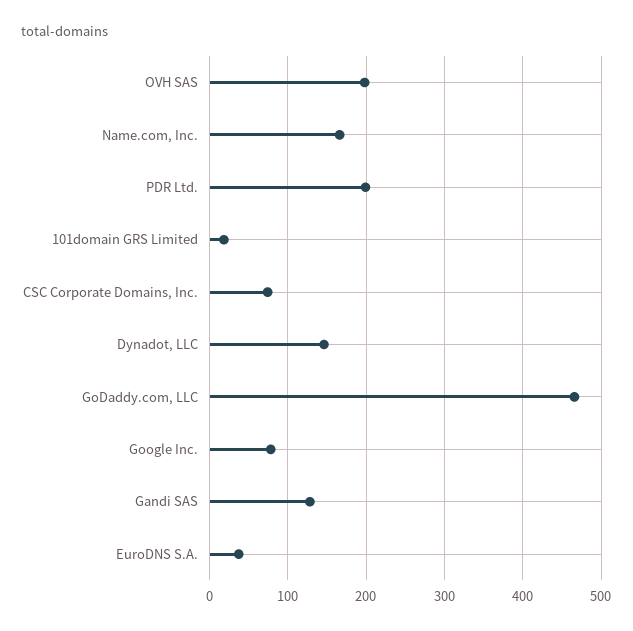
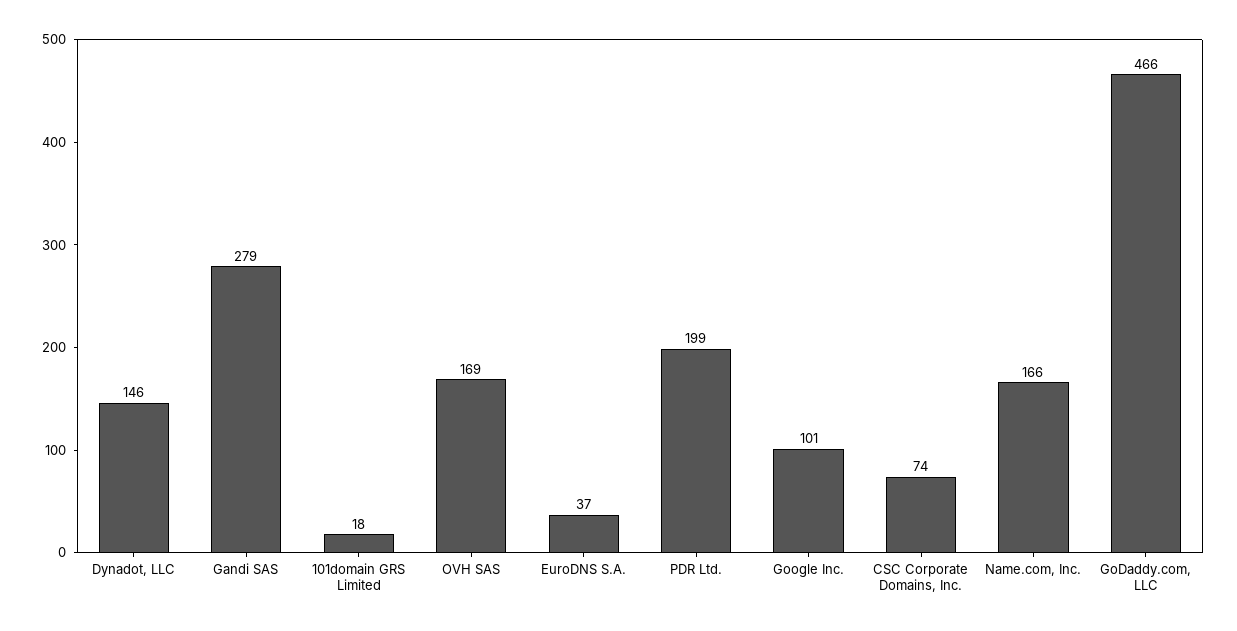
OVH SAS: 200 -> 169
Google Inc.: 80 -> 101
Gandi SAS: 130 -> 279

